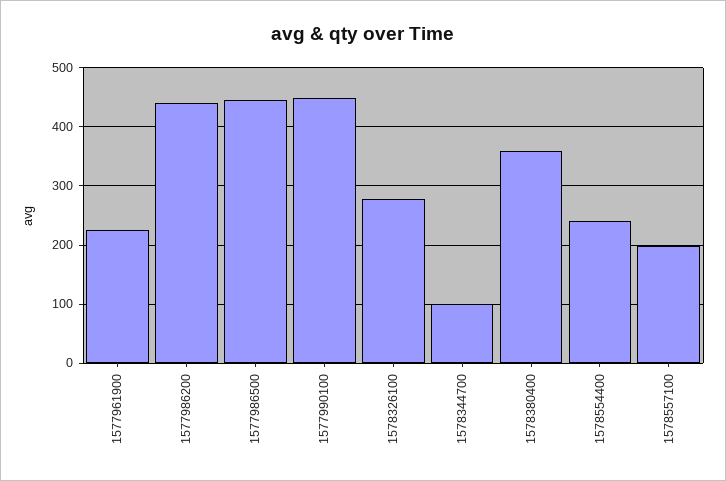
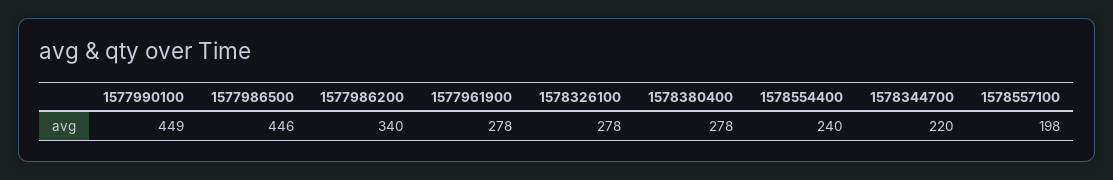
1577961900: 220 -> 278
1577986200: 440 -> 340
1578344700: 100 -> 220
1578380400: 360 -> 278

